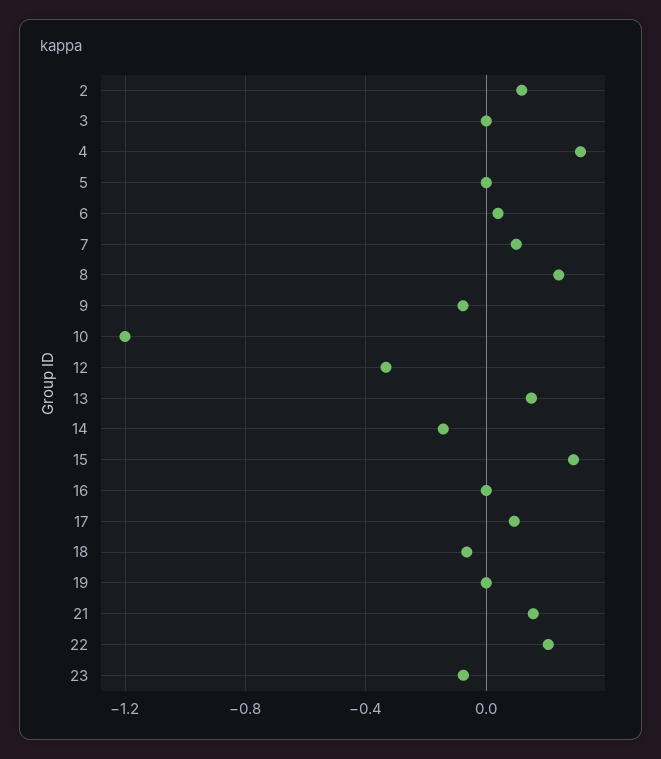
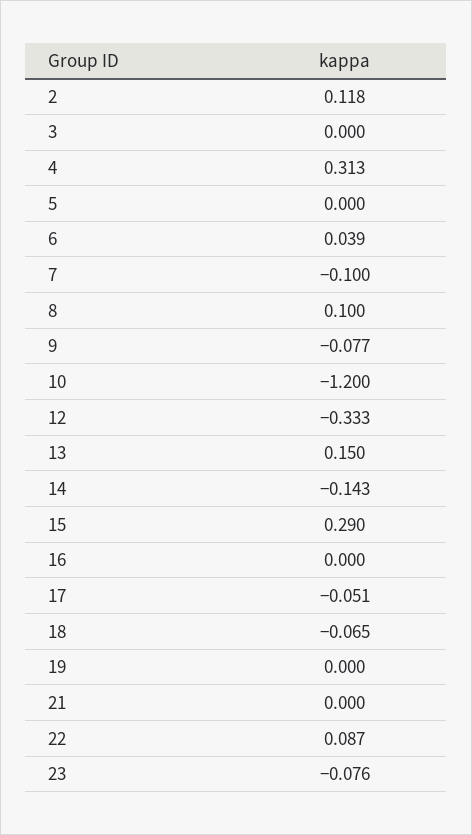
7: 0.1 -> -0.1
8: 0.25 -> 0.1
17: 0.1 -> -0.051
21: 0.15 -> 0
22: 0.2 -> 0.087

